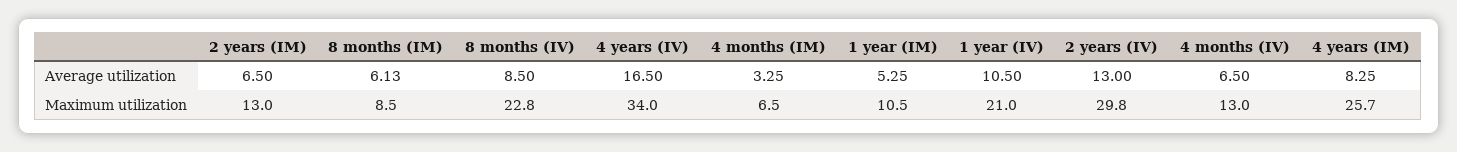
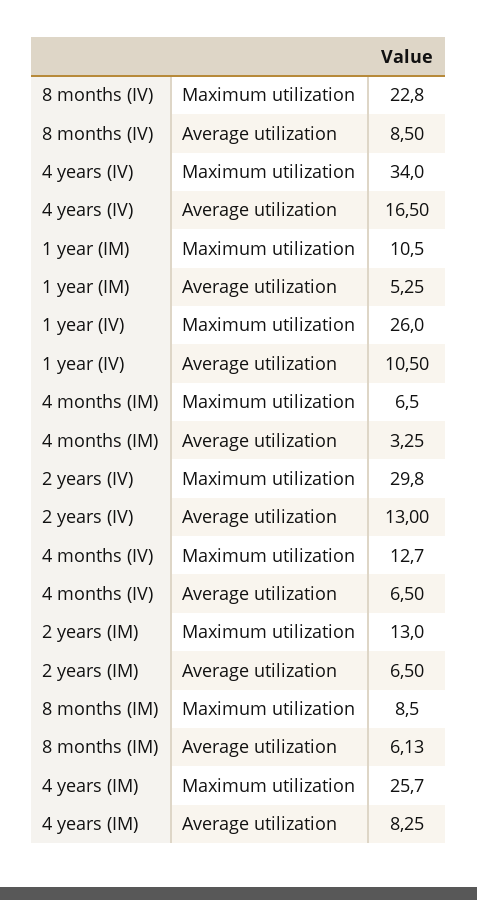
1 year (IV), Maximum utilization: 21 -> 26
4 months (IV), Maximum utilization: 13 -> 12.7

